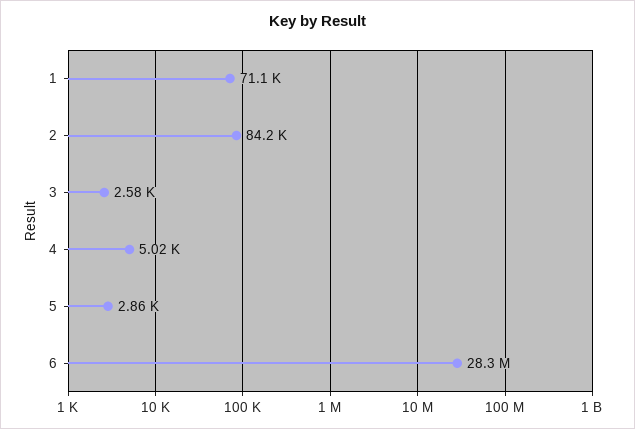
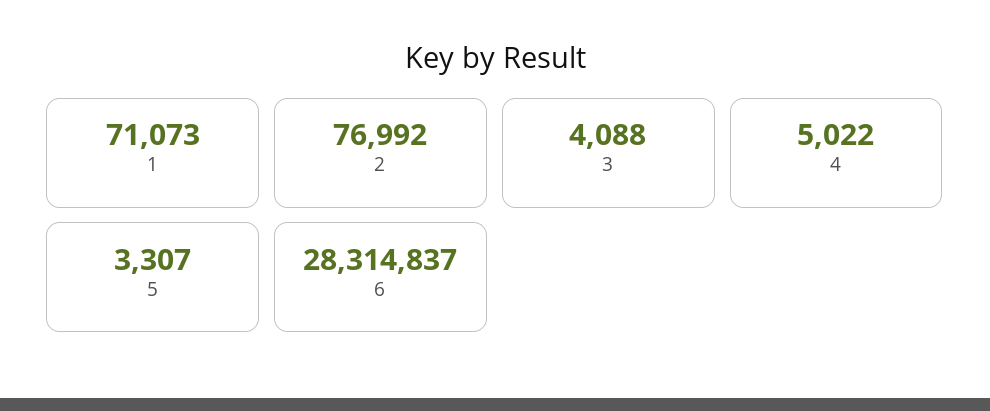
2: 84200 -> 76992
3: 2580 -> 4088
5: 2860 -> 3307

